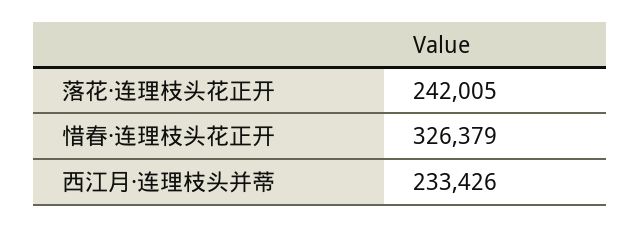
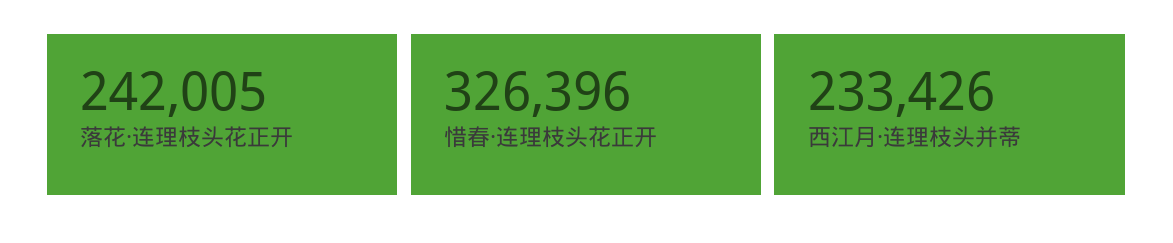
惜春·连理枝头花正开: 326379 -> 326396

